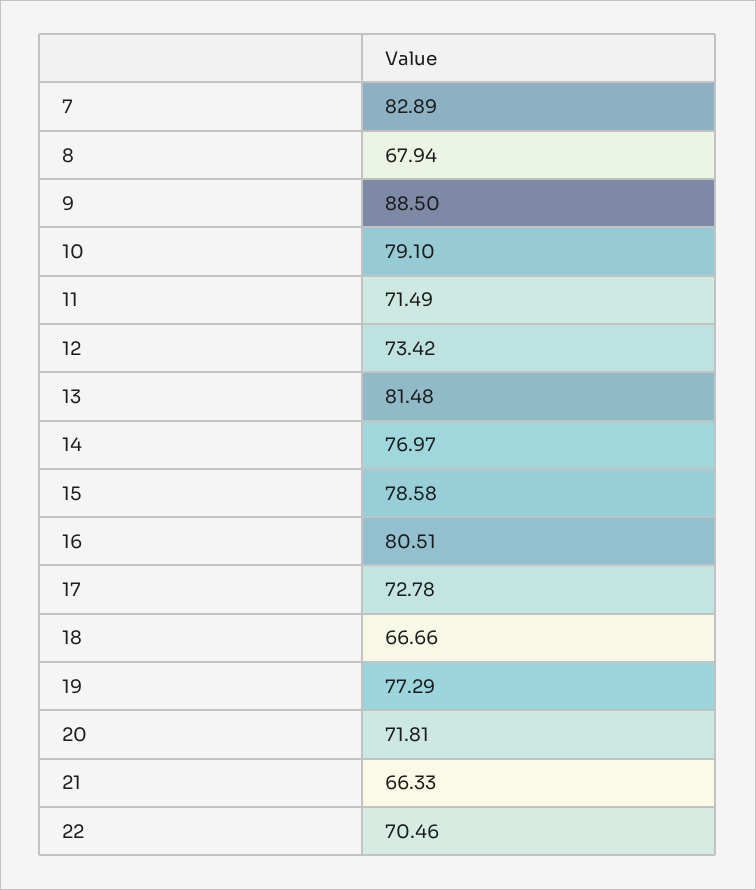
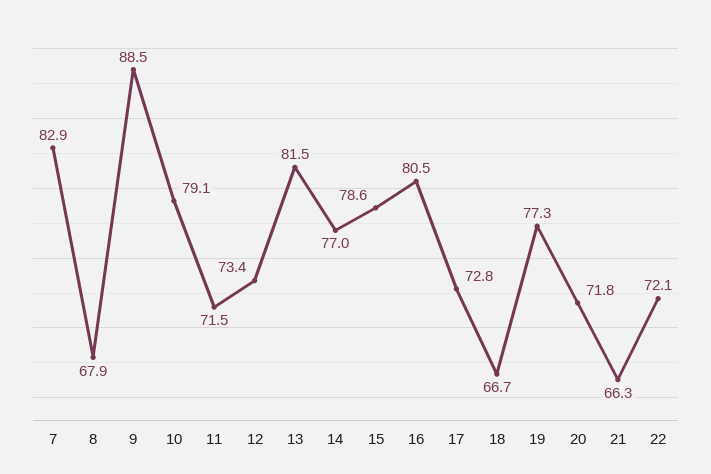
22: 70.46 -> 72.1

